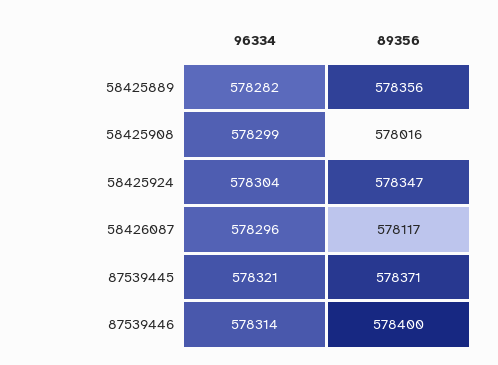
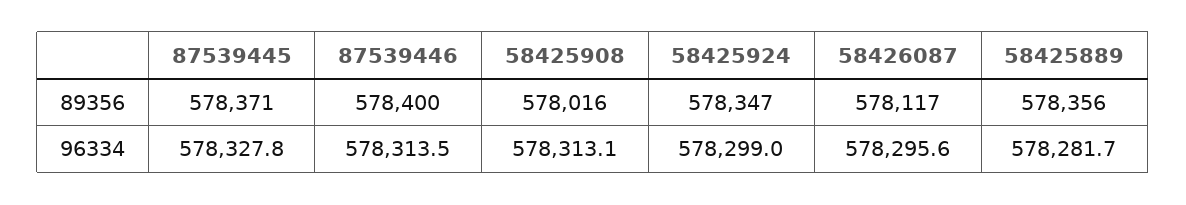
96334, 58425908: 578299 -> 578313.1
96334, 58425924: 578304 -> 578299
96334, 87539445: 578321 -> 578327.8

